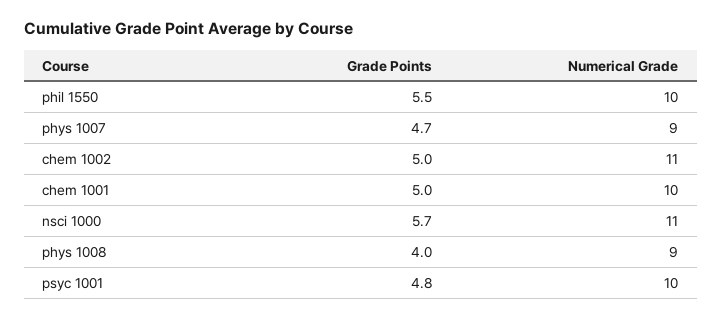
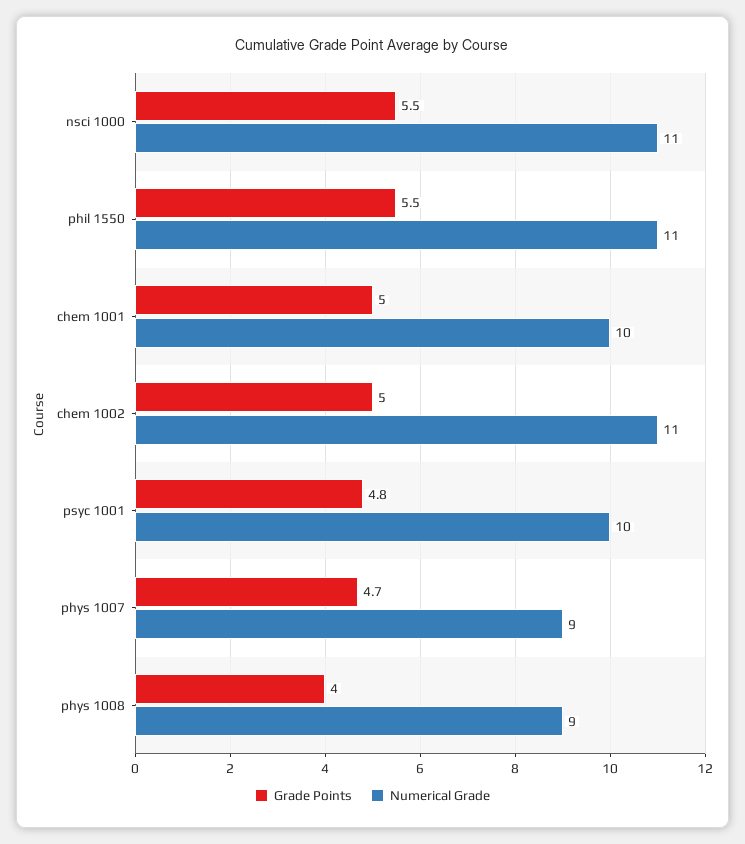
Numerical Grade, phil 1550: 10 -> 11
Grade Points, nsci 1000: 5.7 -> 5.5

